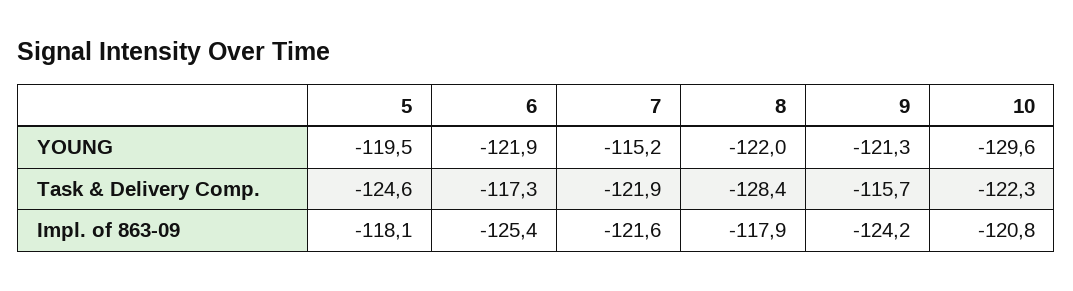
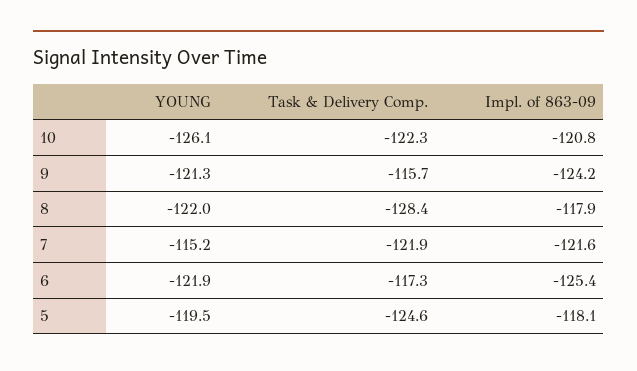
10, YOUNG: -129.6 -> -126.1

